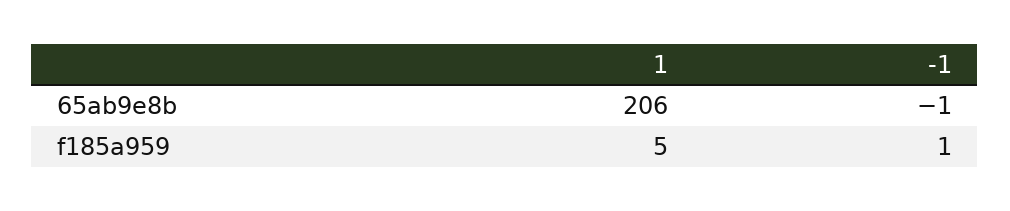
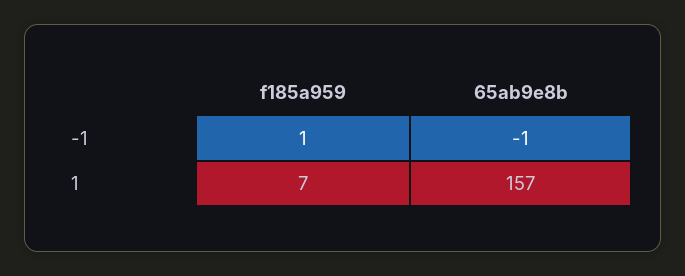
1, 65ab9e8b: 206 -> 157
1, f185a959: 5 -> 7

